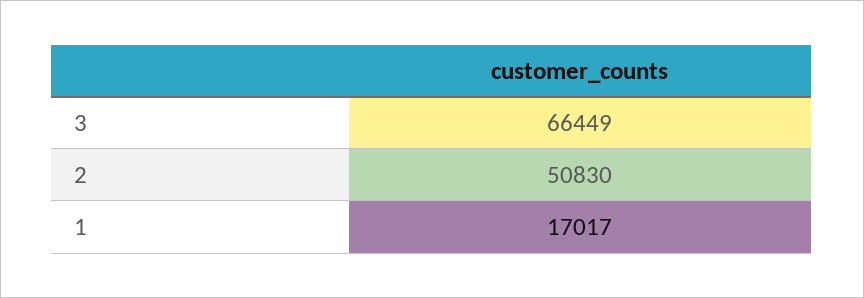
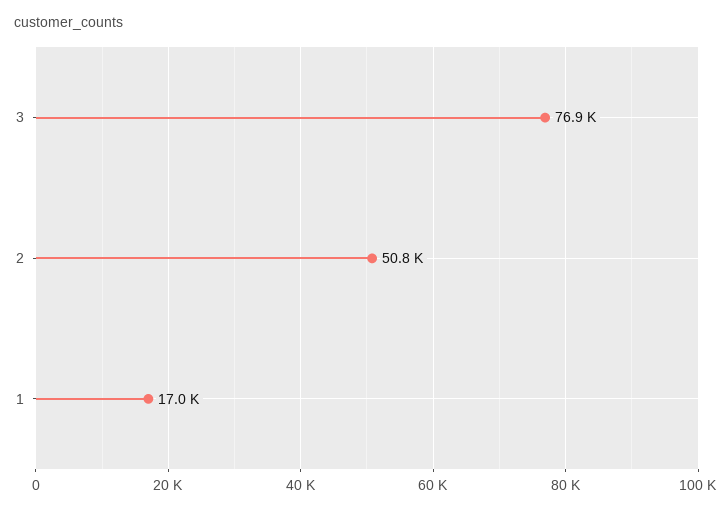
3: 66449 -> 76900

